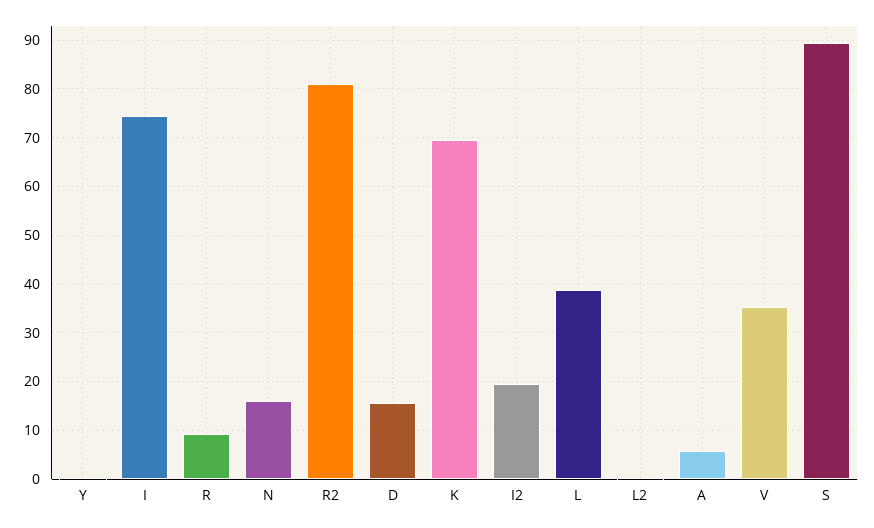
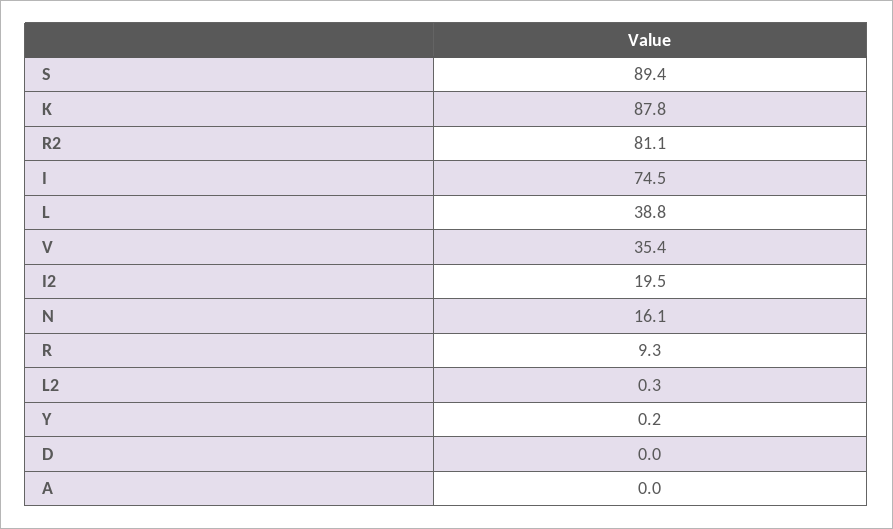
D: 16 -> 0
K: 70 -> 87.8
A: 6 -> 0

